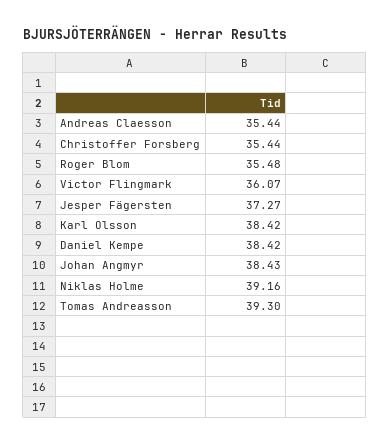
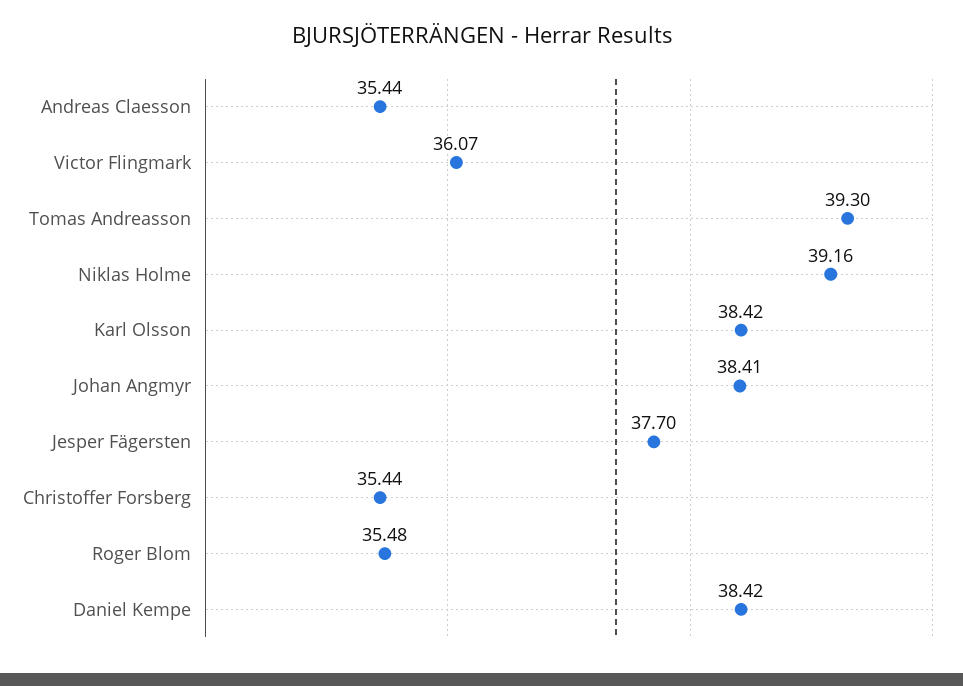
Jesper Fägersten: 37.27 -> 37.7
Johan Angmyr: 38.43 -> 38.41

